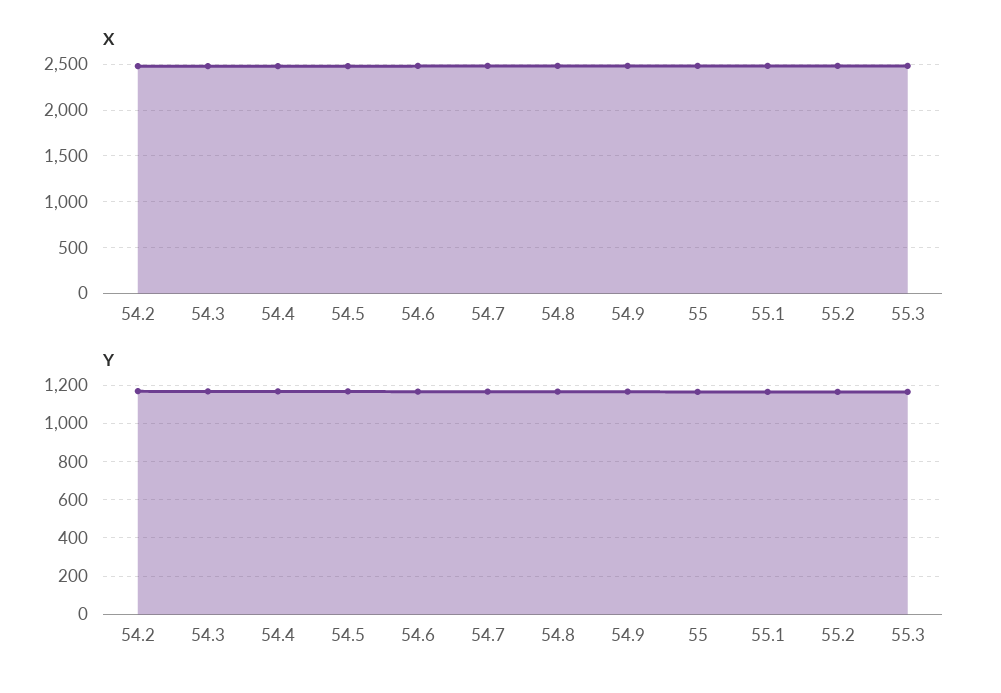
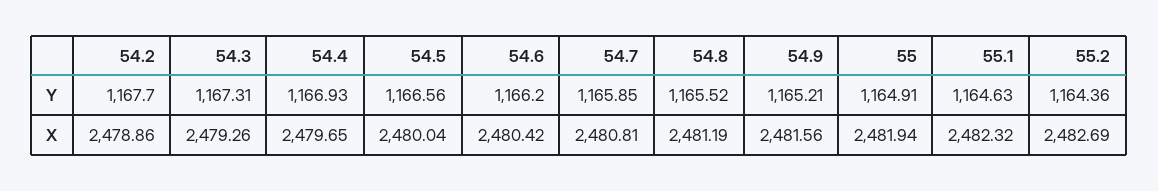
X, 55.3: 2500 -> none
Y, 55.3: 1150 -> none

